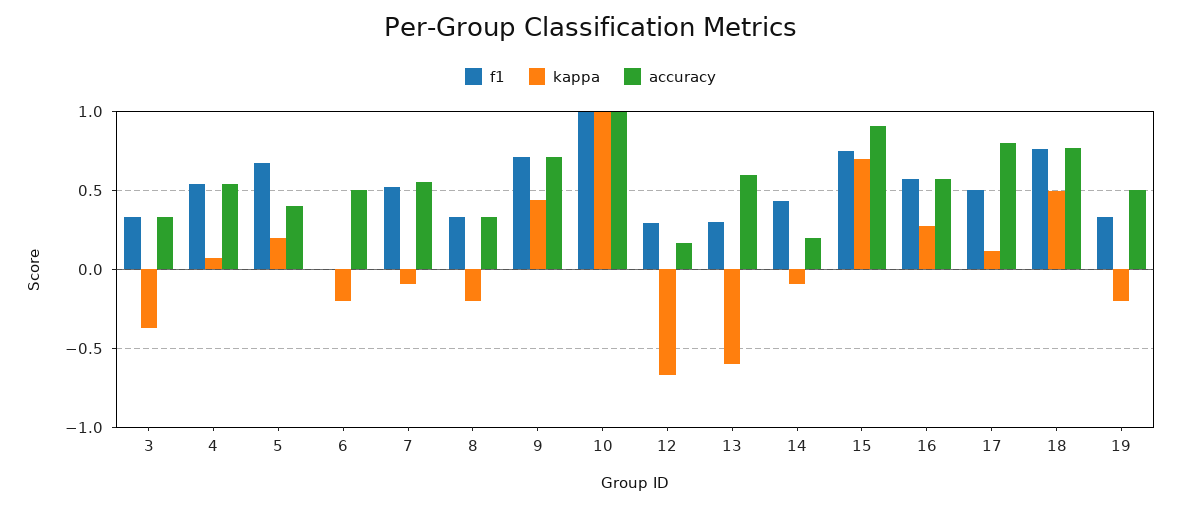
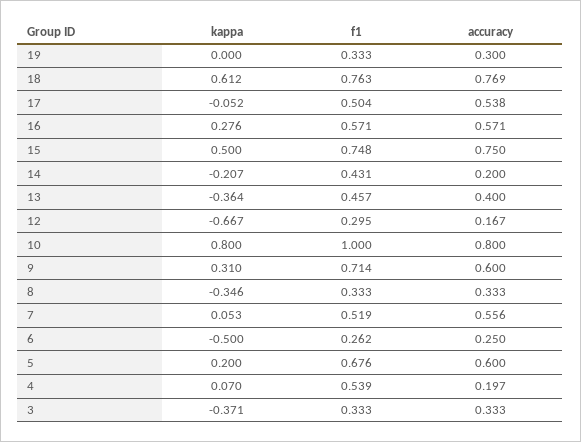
accuracy, 4: 0.55 -> 0.197
accuracy, 5: 0.4 -> 0.6
f1, 6: 0 -> 0.262
kappa, 6: -0.2 -> -0.5
accuracy, 6: 0.5 -> 0.25
kappa, 7: -0.1 -> 0.053
kappa, 8: -0.2 -> -0.346
kappa, 9: 0.45 -> 0.31
accuracy, 9: 0.7 -> 0.6
kappa, 10: 1 -> 0.8
accuracy, 10: 1 -> 0.8
f1, 13: 0.3 -> 0.457
kappa, 13: -0.6 -> -0.364
accuracy, 13: 0.6 -> 0.4
kappa, 14: -0.1 -> -0.207
kappa, 15: 0.7 -> 0.5
accuracy, 15: 0.9 -> 0.75
kappa, 17: 0.1 -> -0.052
accuracy, 17: 0.8 -> 0.538
kappa, 18: 0.5 -> 0.612
kappa, 19: -0.2 -> 0
accuracy, 19: 0.5 -> 0.3

